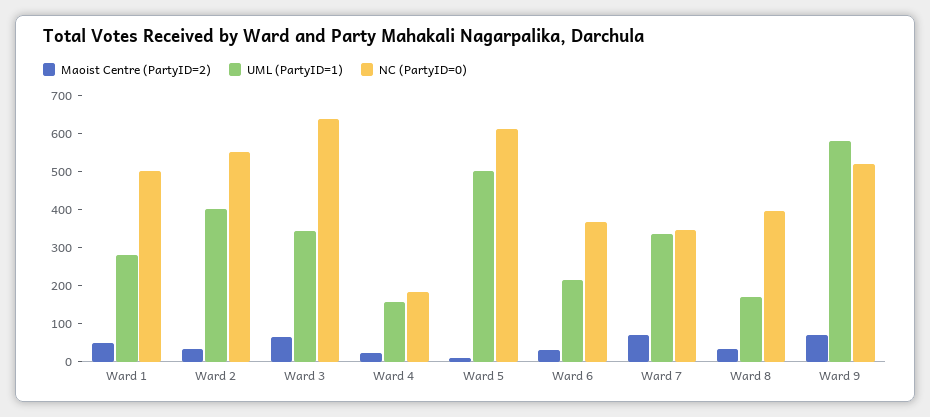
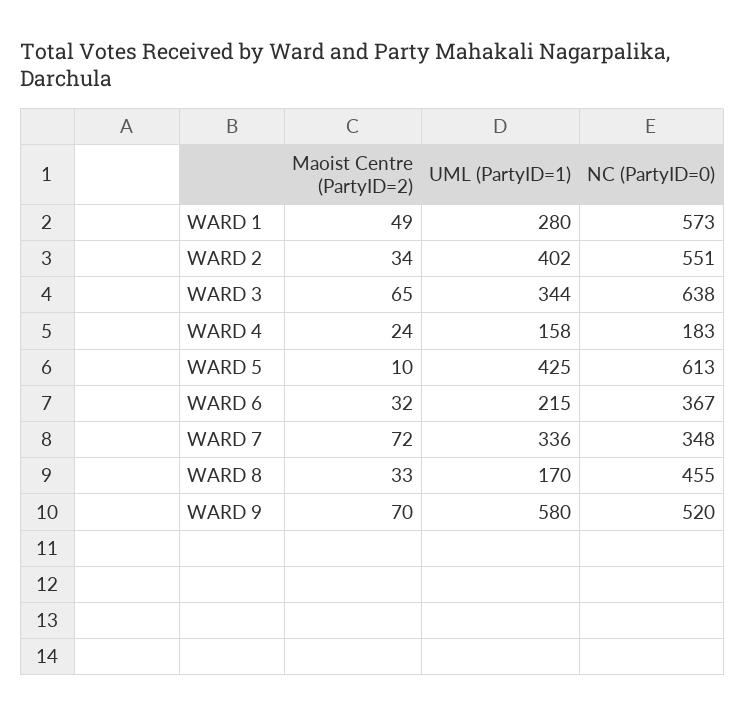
NC (PartyID=0), Ward 1: 500 -> 573
UML (PartyID=1), Ward 5: 500 -> 425
NC (PartyID=0), Ward 8: 400 -> 455

